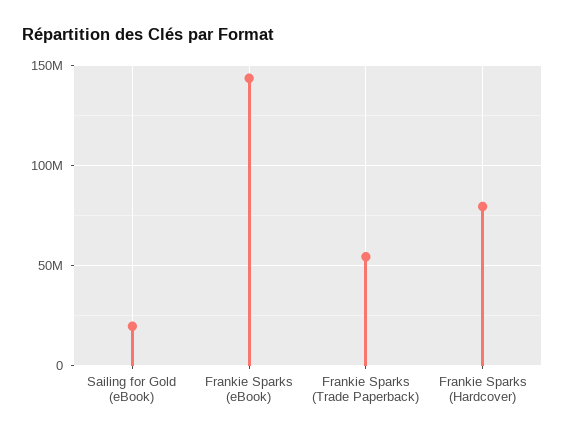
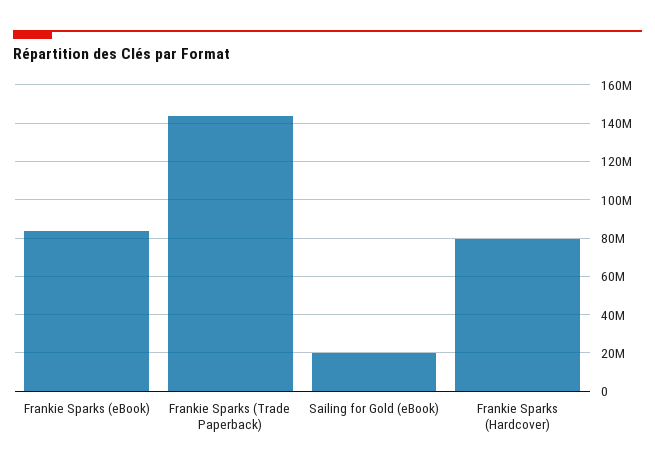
Frankie Sparks (eBook): 145000000 -> 85000000
Frankie Sparks (Trade Paperback): 55000000 -> 145000000

